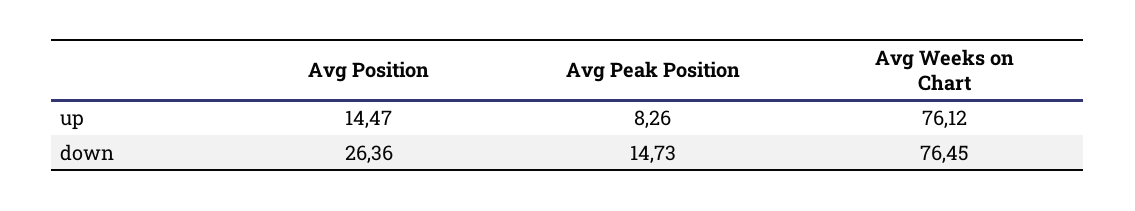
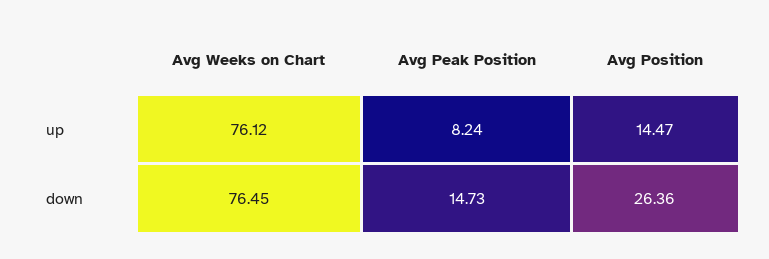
Avg Peak Position, up: 8.26 -> 8.24

